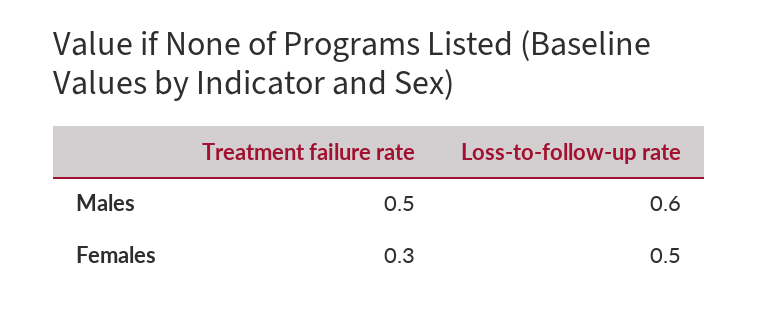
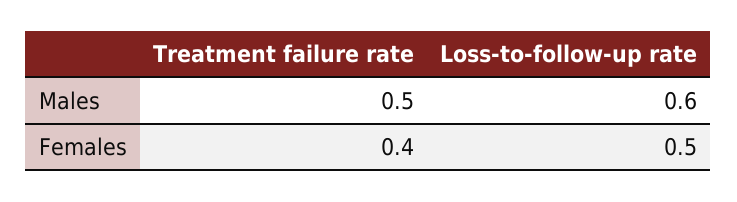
Treatment failure rate, Females: 0.3 -> 0.4

